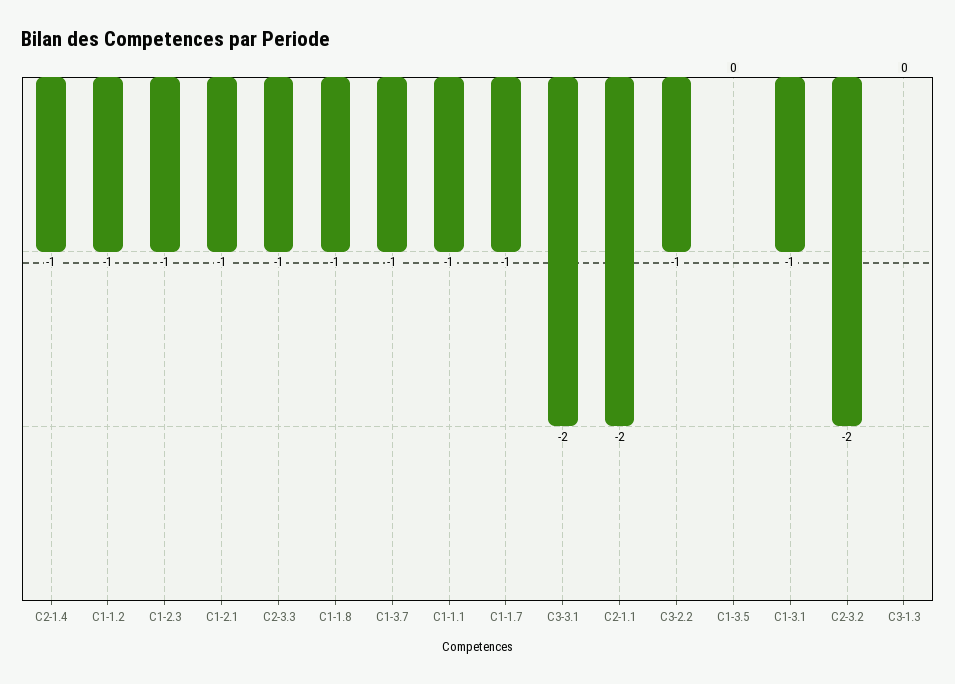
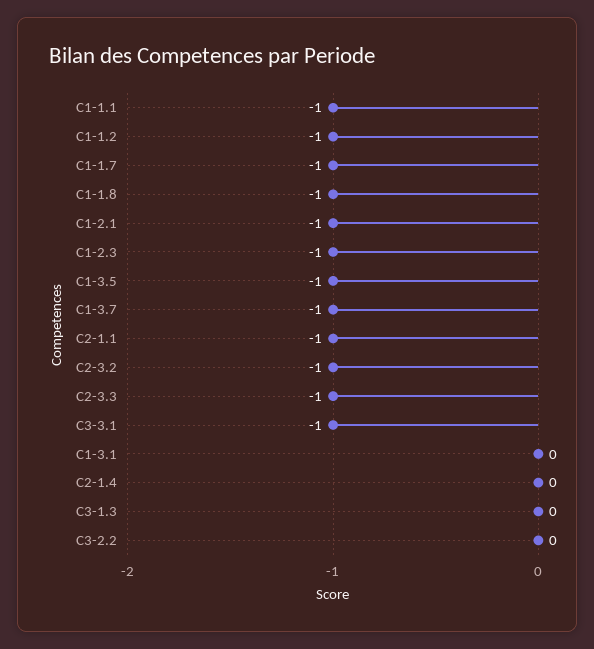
C2-1.4: -1 -> 0
C3-3.1: -2 -> -1
C2-1.1: -2 -> -1
C3-2.2: -1 -> 0
C1-3.5: 0 -> -1
C1-3.1: -1 -> 0
C2-3.2: -2 -> -1

